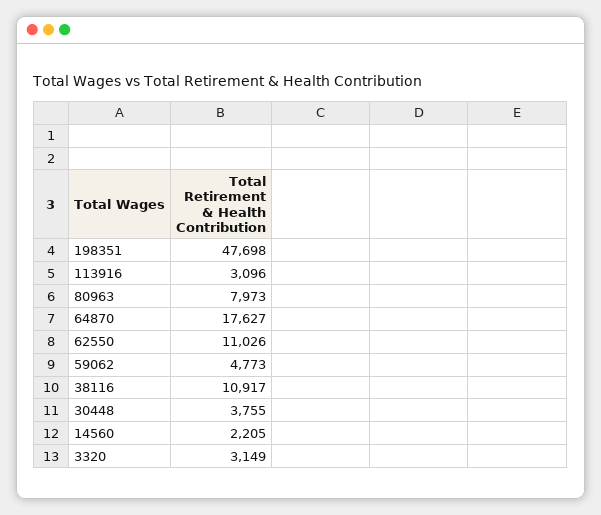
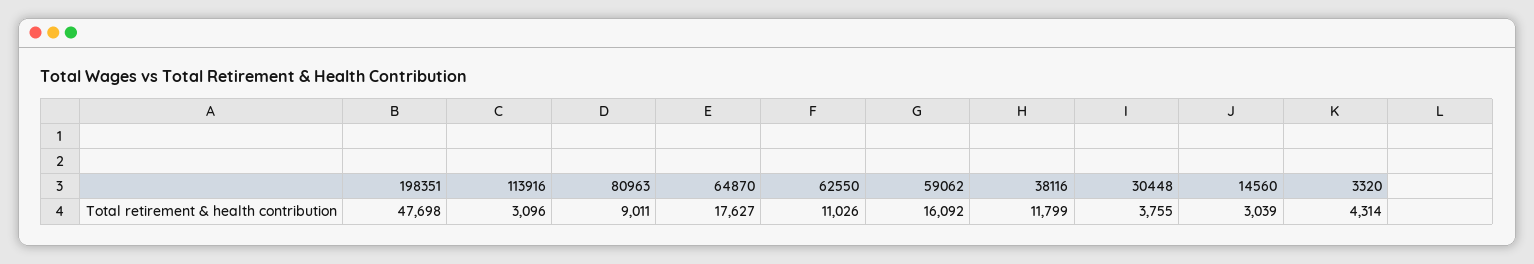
80963: 7973 -> 9011
59062: 4773 -> 16092
38116: 10917 -> 11799
14560: 2205 -> 3039
3320: 3149 -> 4314

